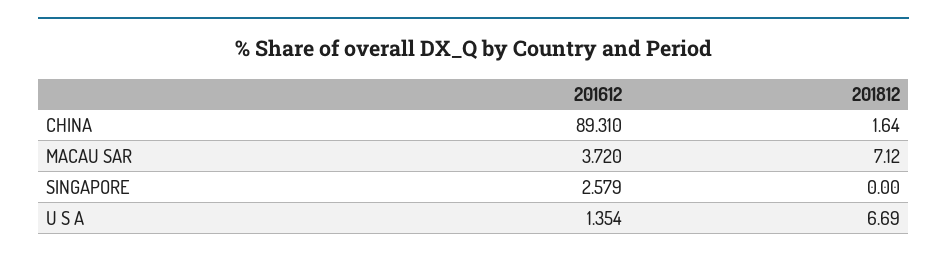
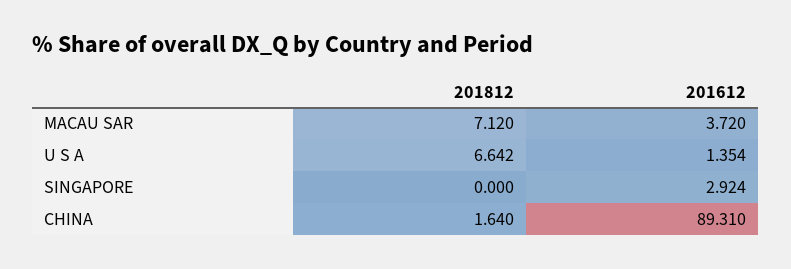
201612, SINGAPORE: 2.579 -> 2.924
201812, U S A: 6.69 -> 6.642

